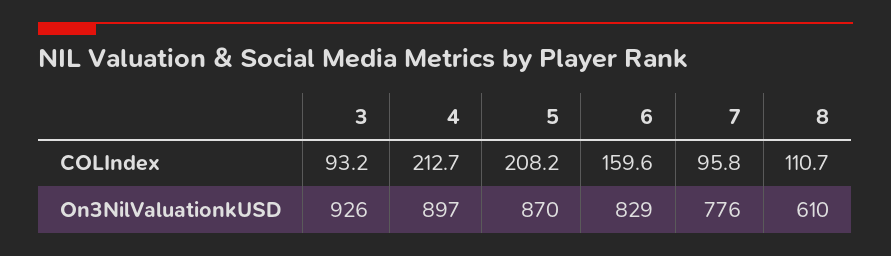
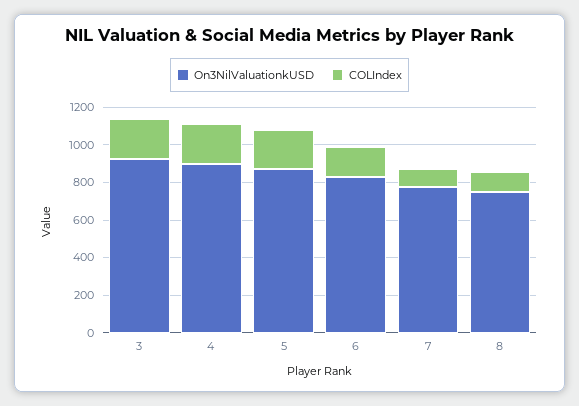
COLIndex, 3: 93.2 -> 200
On3NilValuationkUSD, 8: 610 -> 750

